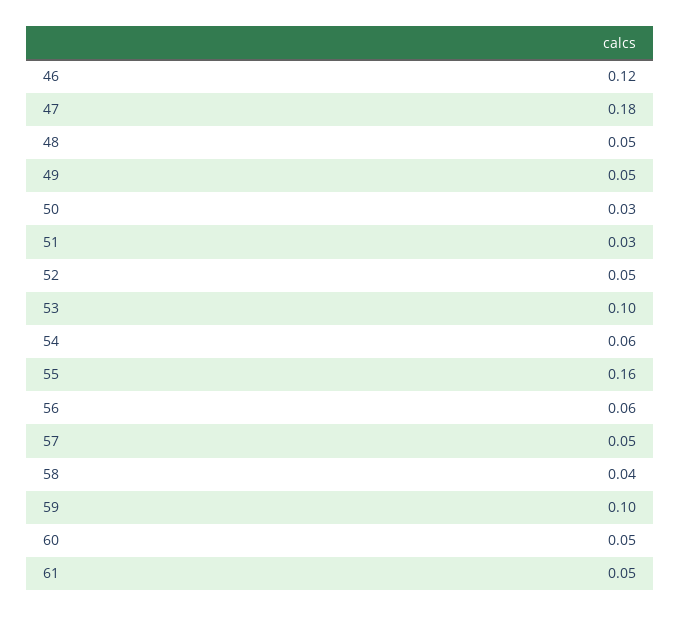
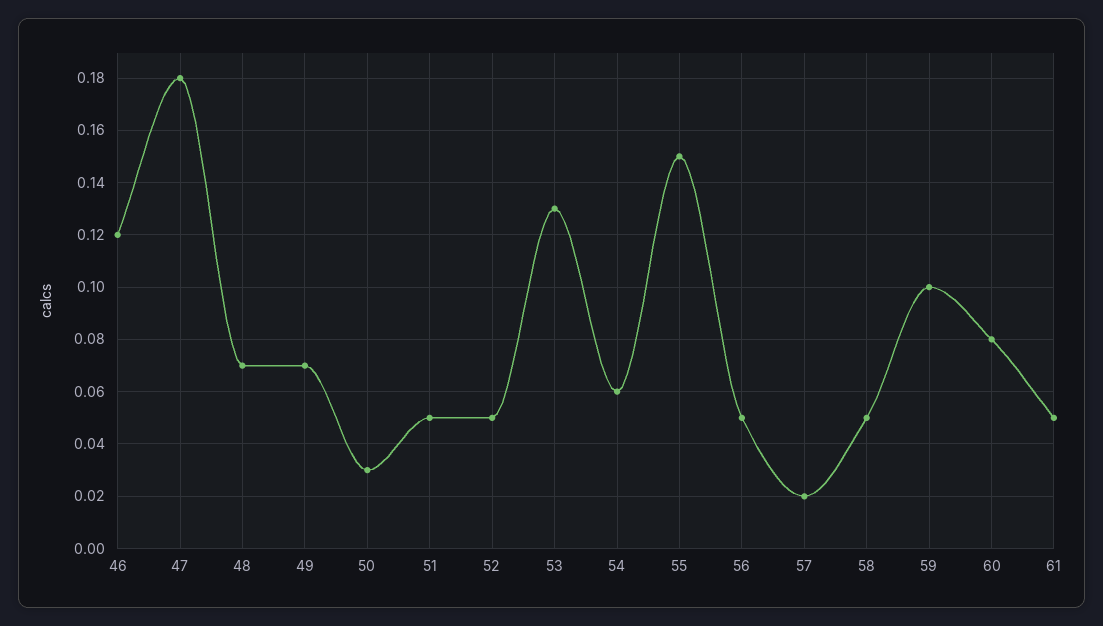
48: 0.05 -> 0.07
49: 0.05 -> 0.07
51: 0.03 -> 0.05
53: 0.1 -> 0.13
55: 0.16 -> 0.15
56: 0.06 -> 0.05
57: 0.05 -> 0.02
58: 0.04 -> 0.05
60: 0.05 -> 0.08

